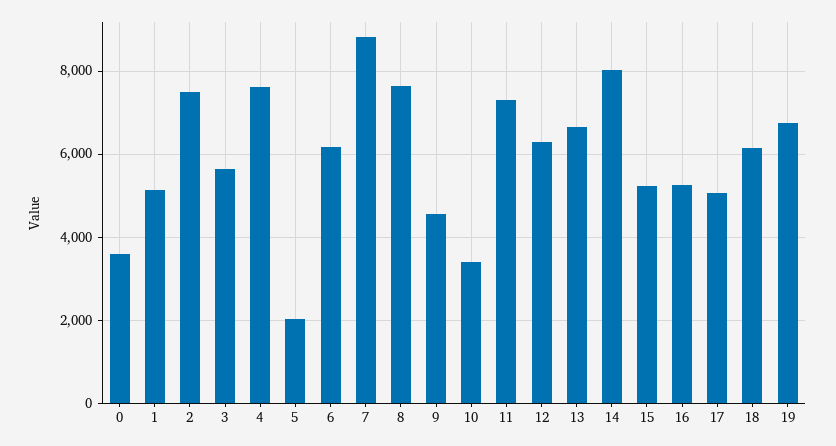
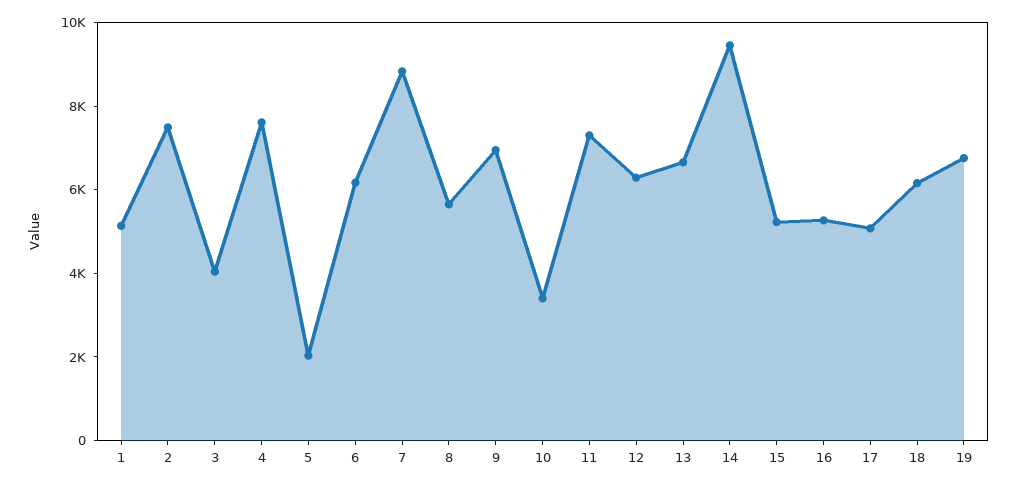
0: 3600 -> none
3: 5600 -> 4000
8: 7600 -> 5500
9: 4600 -> 7000
14: 8000 -> 9500

